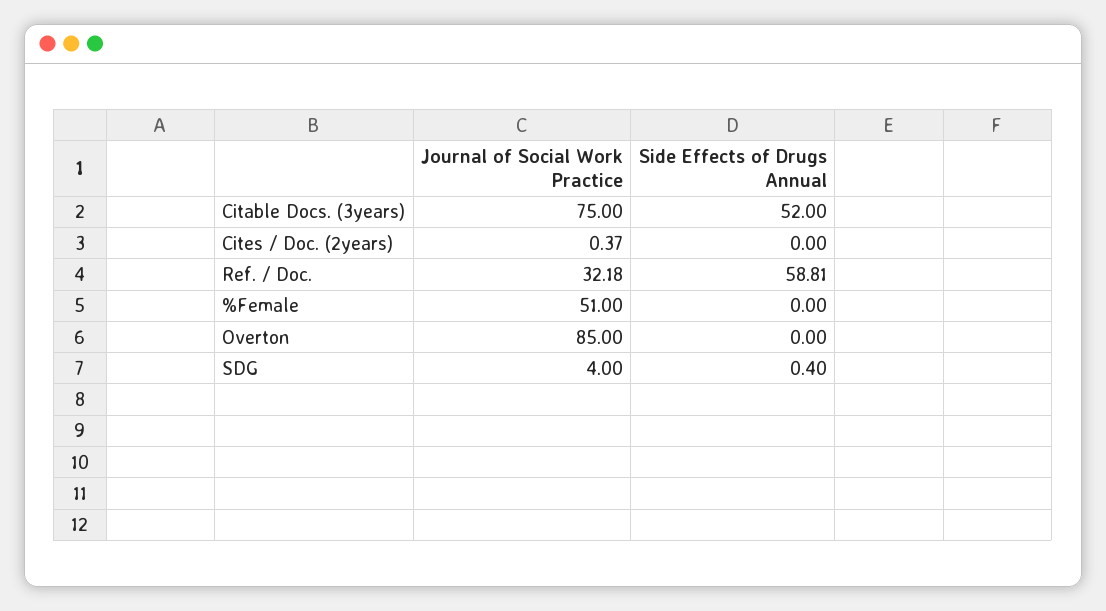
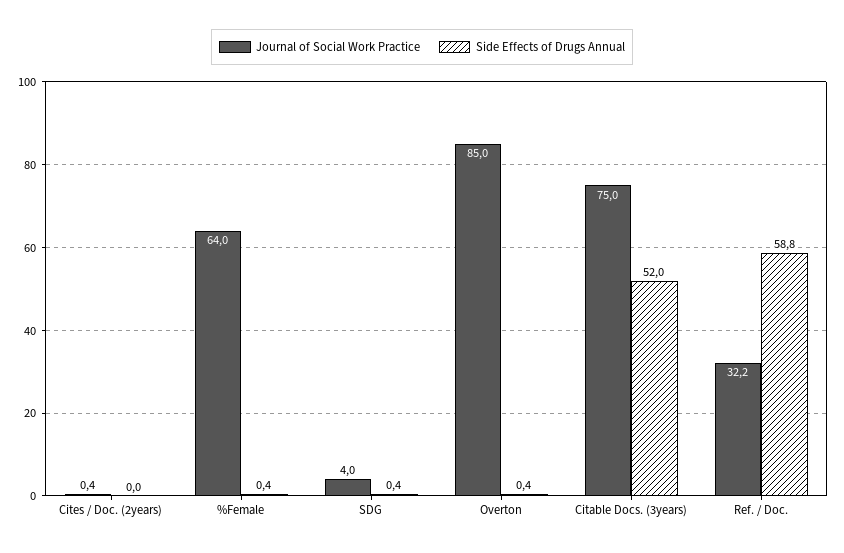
Journal of Social Work Practice, %Female: 51 -> 64
Side Effects of Drugs Annual, %Female: 0 -> 0.4
Side Effects of Drugs Annual, Overton: 0 -> 0.4

